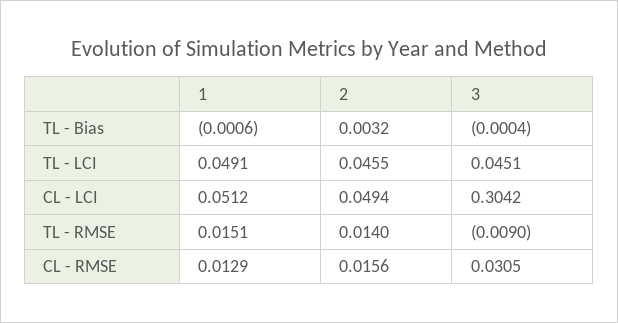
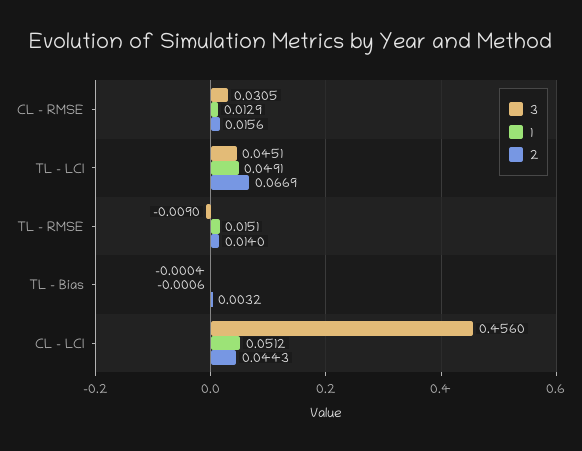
2, TL - LCI: 0.0455 -> 0.0669
2, CL - LCI: 0.0494 -> 0.0443
3, CL - LCI: 0.3042 -> 0.456

